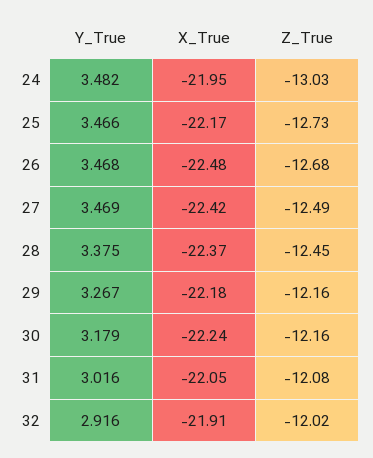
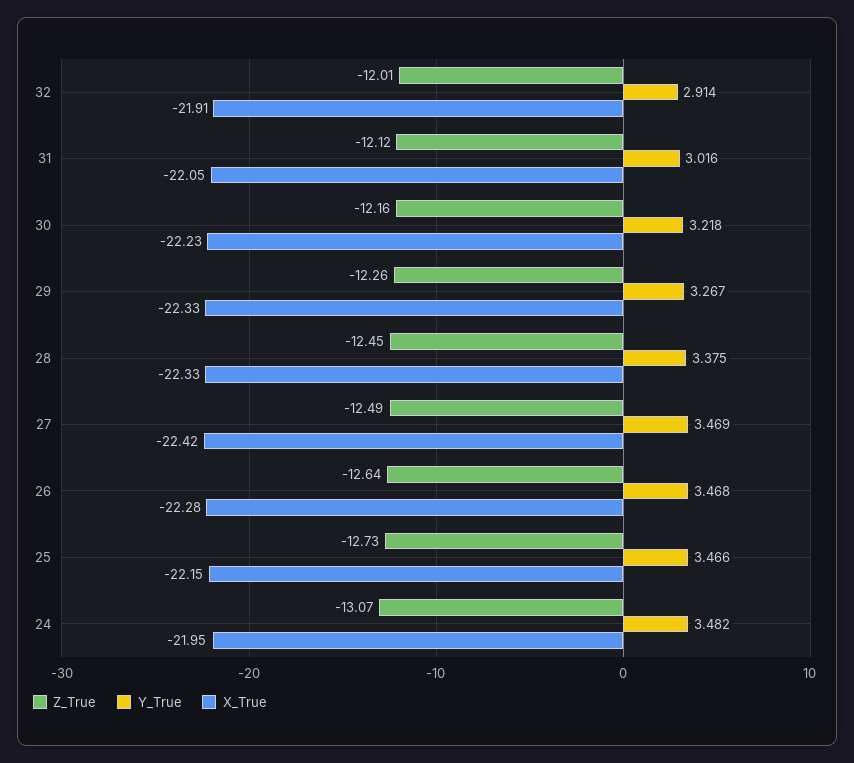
Z_True, 24: -13.03 -> -13.07
X_True, 25: -22.17 -> -22.15
X_True, 26: -22.48 -> -22.28
Z_True, 26: -12.68 -> -12.64
X_True, 28: -22.37 -> -22.33
X_True, 29: -22.18 -> -22.33
Z_True, 29: -12.16 -> -12.26
Y_True, 30: 3.179 -> 3.218
X_True, 30: -22.24 -> -22.23
Z_True, 31: -12.08 -> -12.12
Y_True, 32: 2.916 -> 2.914
Z_True, 32: -12.02 -> -12.01

